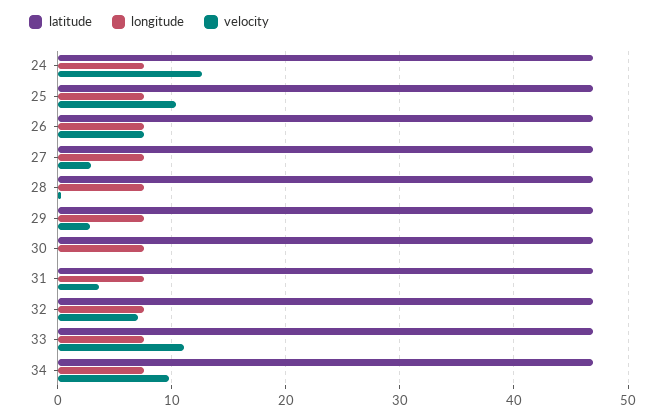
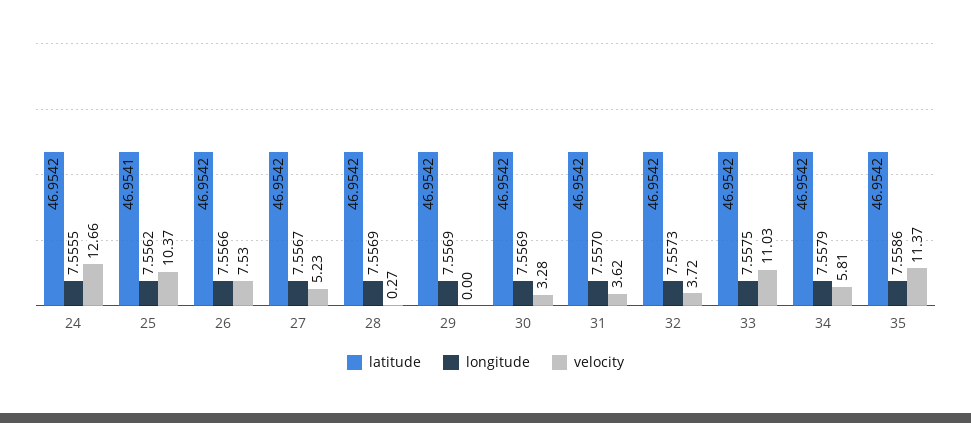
velocity, 27: 3 -> 5.23
velocity, 29: 3 -> 0
velocity, 30: 0 -> 3.28
velocity, 32: 7 -> 3.72
velocity, 34: 10 -> 5.81
latitude, 35: none -> 46.9542
longitude, 35: none -> 7.5586
velocity, 35: none -> 11.37

